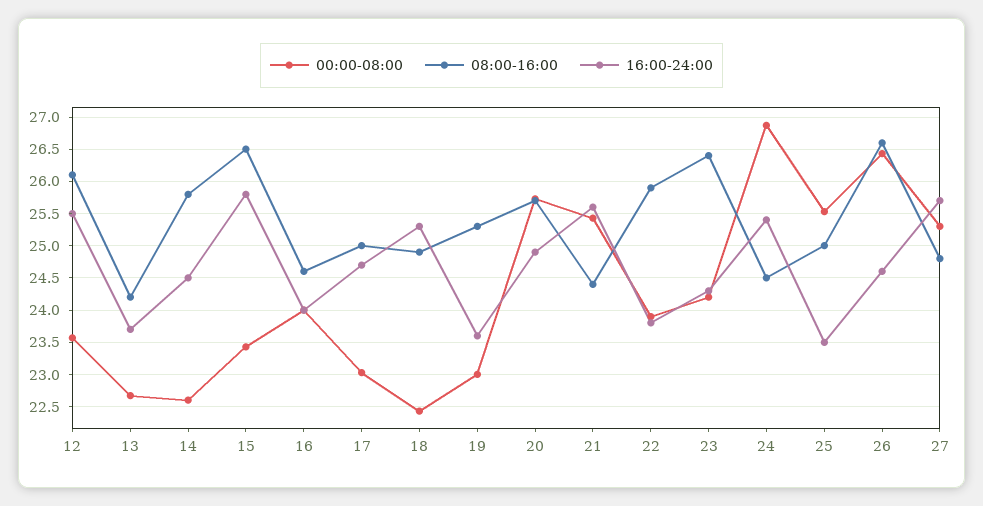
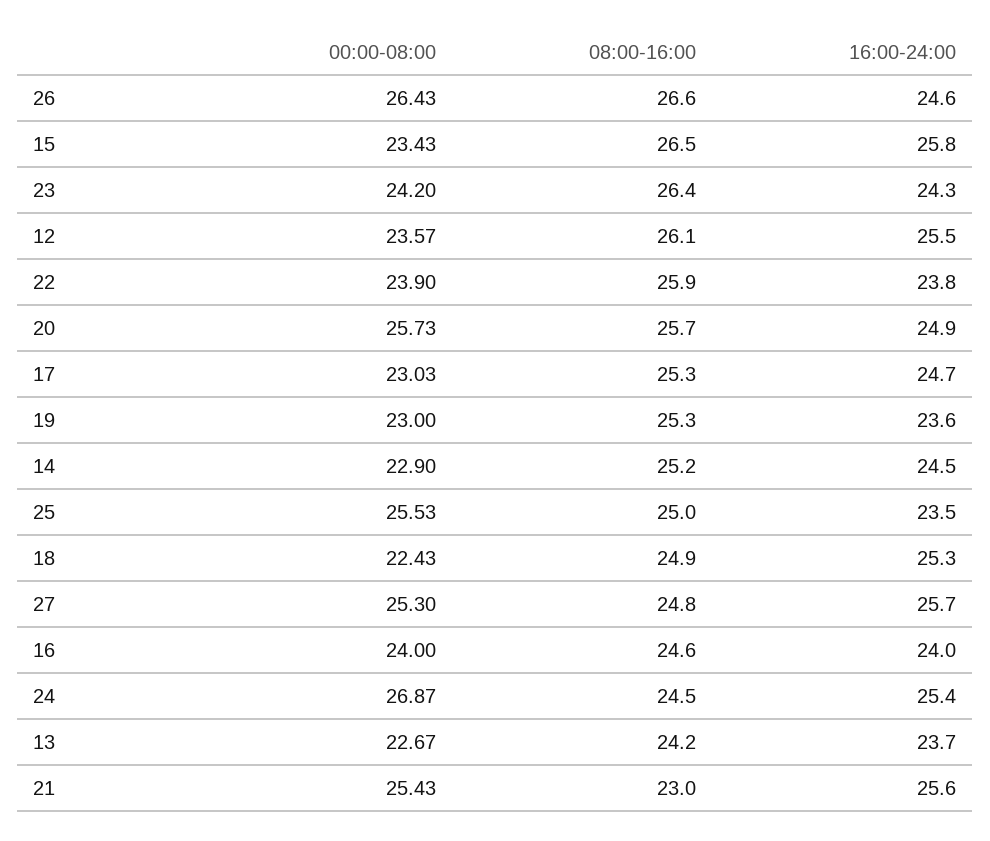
00:00-08:00, 14: 22.6 -> 22.9
08:00-16:00, 14: 25.8 -> 25.2
08:00-16:00, 17: 25 -> 25.3
08:00-16:00, 21: 24.4 -> 23

